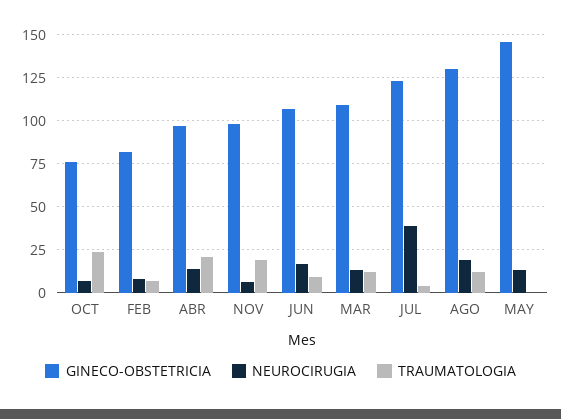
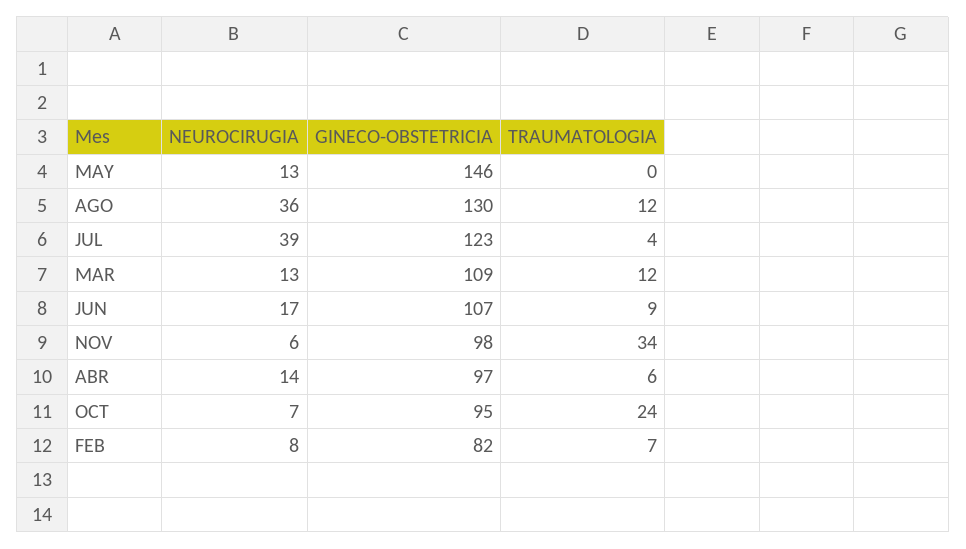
GINECO-OBSTETRICIA, OCT: 75 -> 95
TRAUMATOLOGIA, ABR: 20 -> 6
TRAUMATOLOGIA, NOV: 20 -> 34
NEUROCIRUGIA, AGO: 20 -> 36

